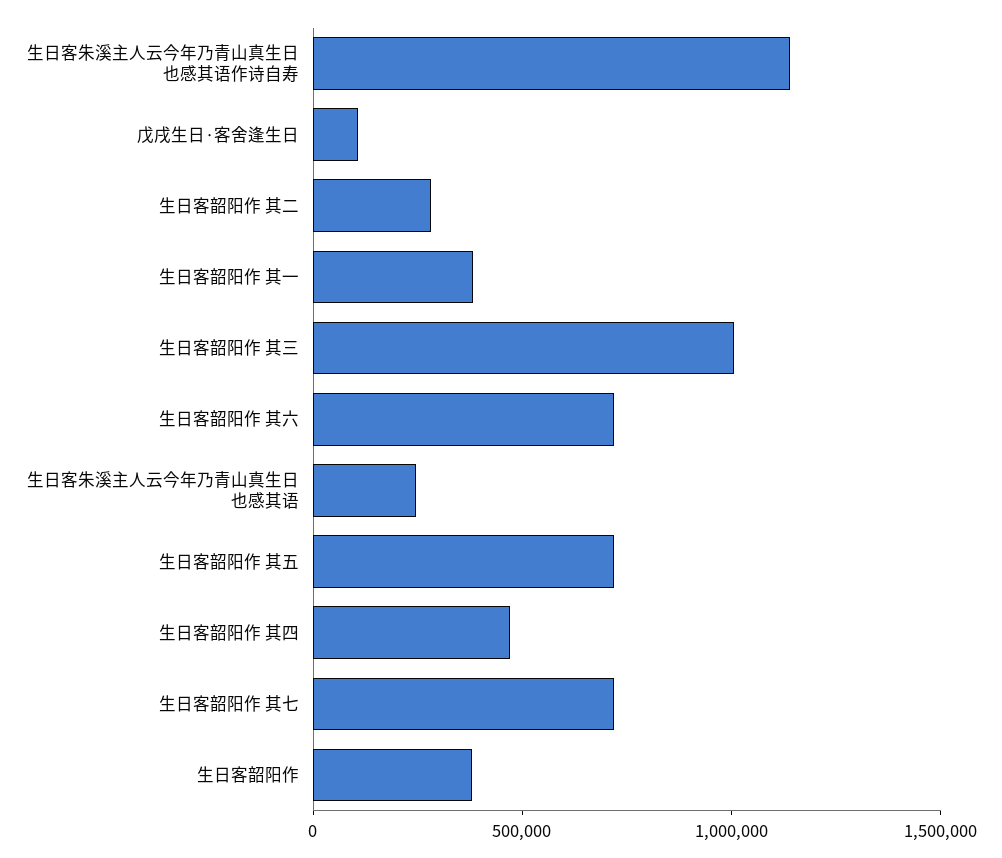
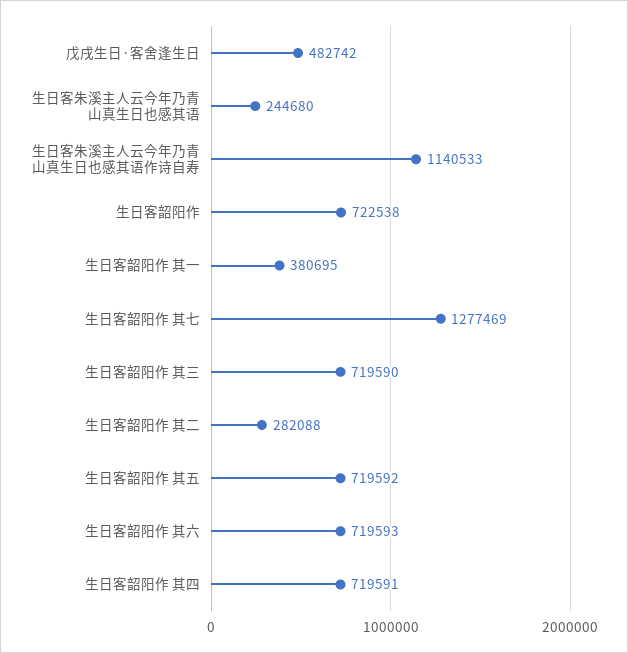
戊戌生日·客舍逢生日: 100000 -> 482742
生日客韶阳作 其三: 1000000 -> 719590
生日客韶阳作 其四: 500000 -> 719591
生日客韶阳作 其七: 700000 -> 1277469
生日客韶阳作: 400000 -> 722538

